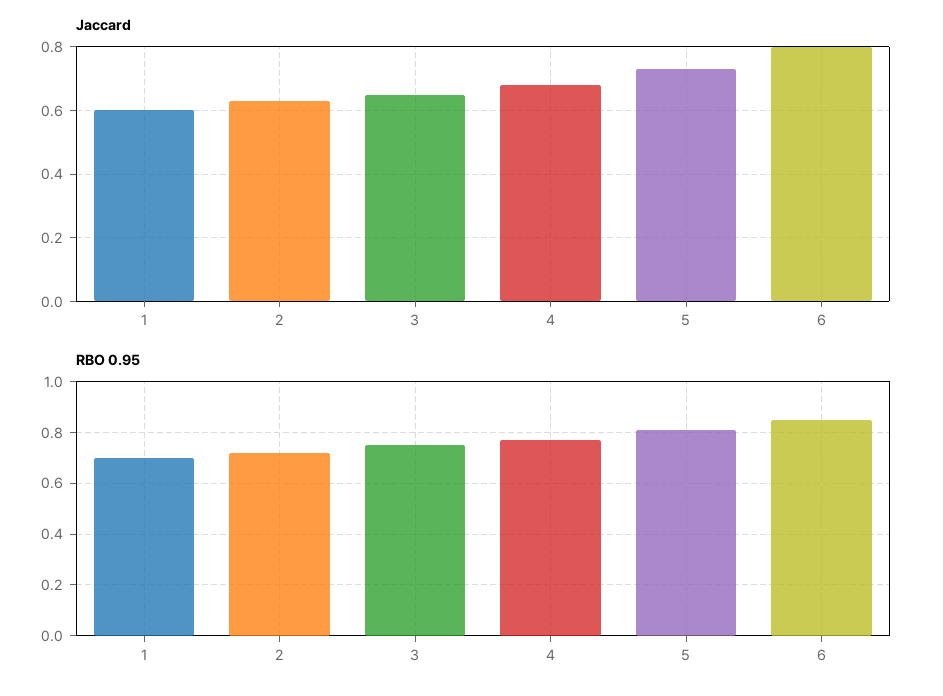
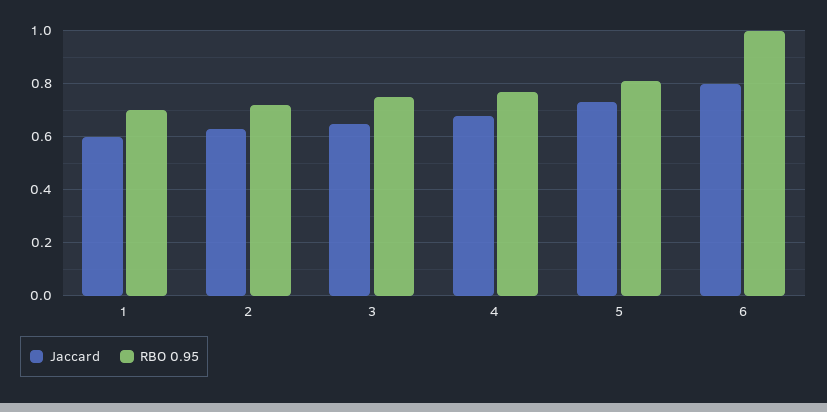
RBO 0.95, 6: 0.85 -> 1

